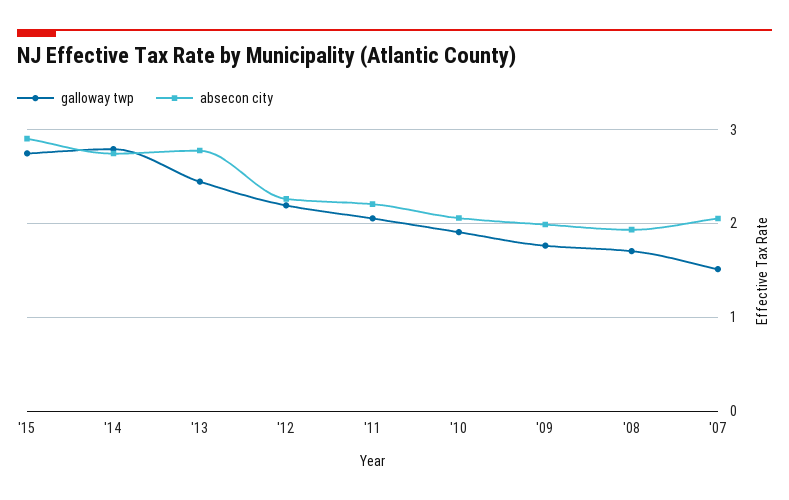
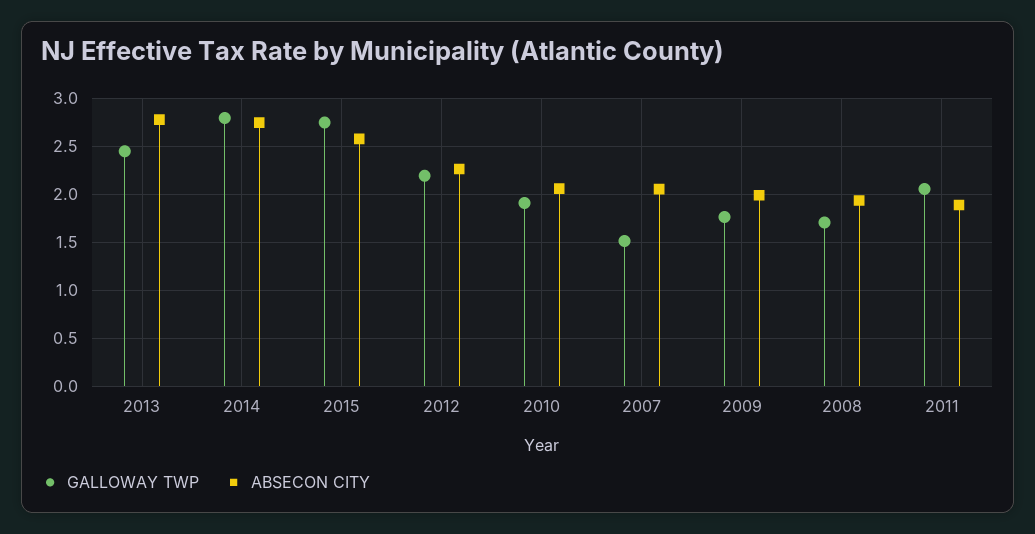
absecon city, '15: 2.9 -> 2.6
absecon city, '11: 2.2 -> 1.9

